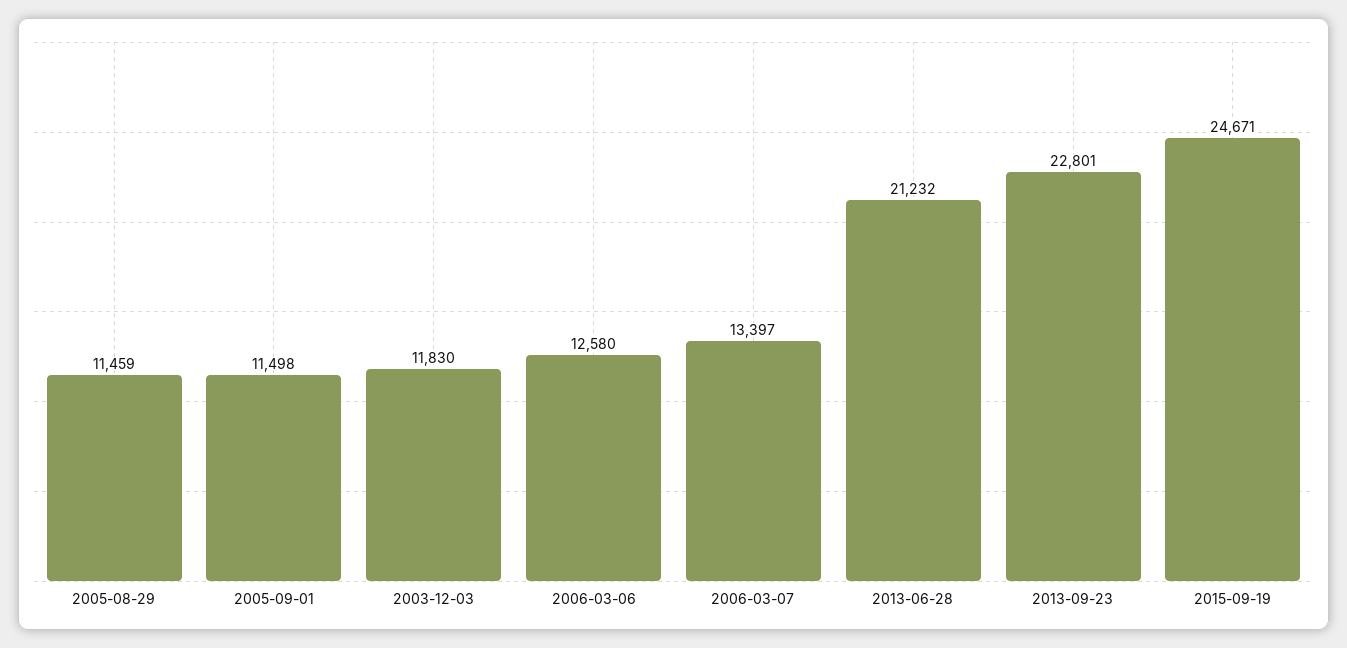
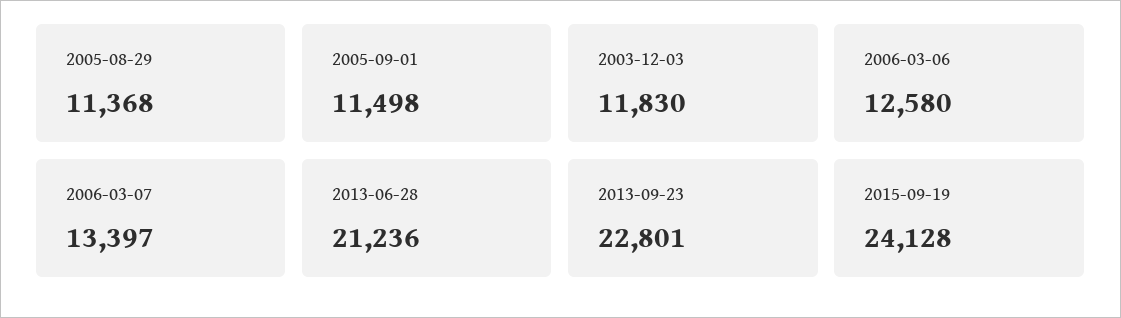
2005-08-29: 11459 -> 11368
2013-06-28: 21232 -> 21236
2015-09-19: 24671 -> 24128

